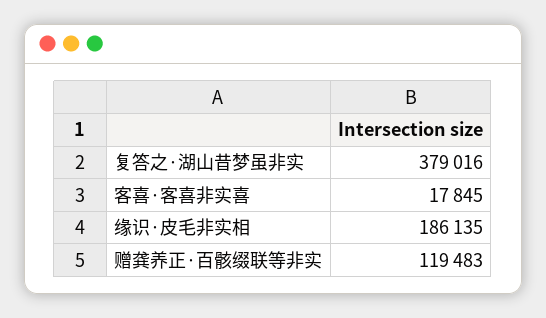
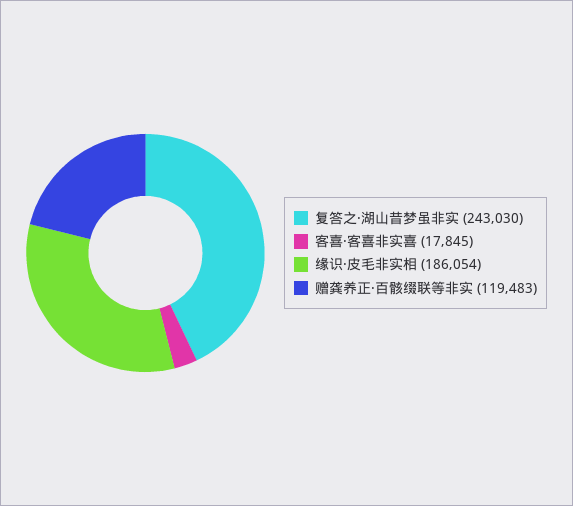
复答之·湖山昔梦虽非实: 379016 -> 243030
缘识·皮毛非实相: 186135 -> 186054

